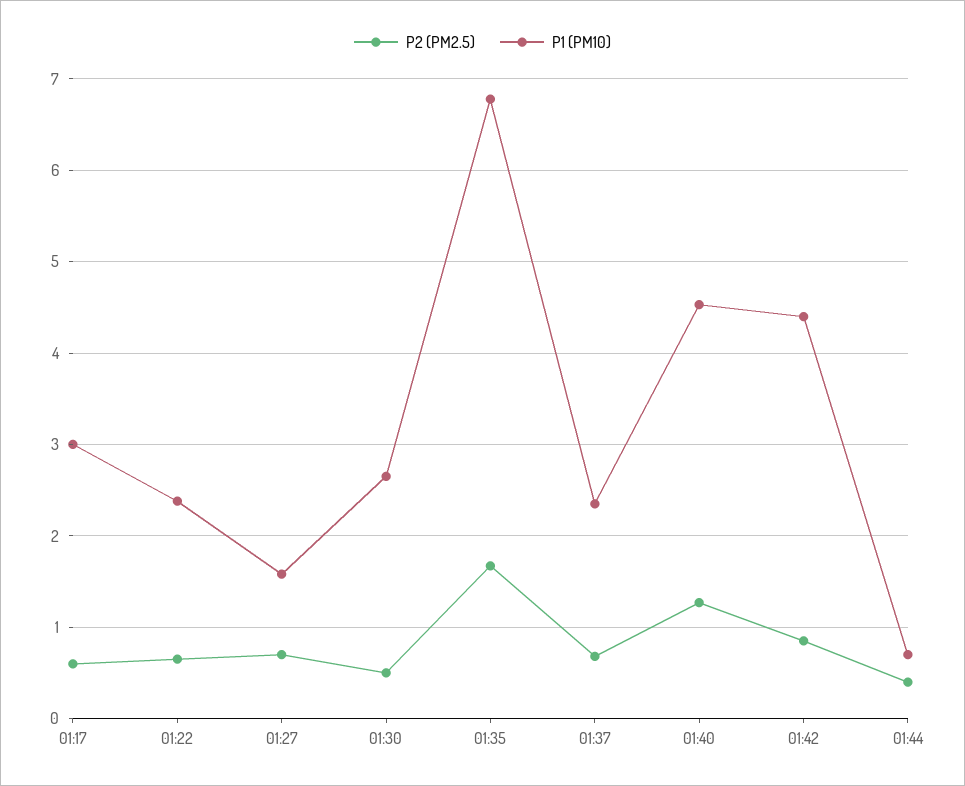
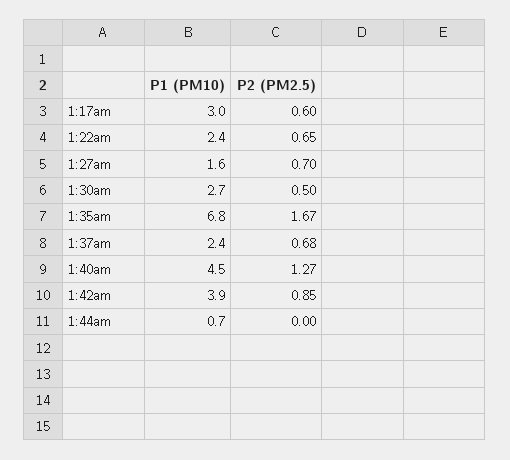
P1 (PM10), 01:42: 4.4 -> 3.9
P2 (PM2.5), 01:44: 0.4 -> 0

